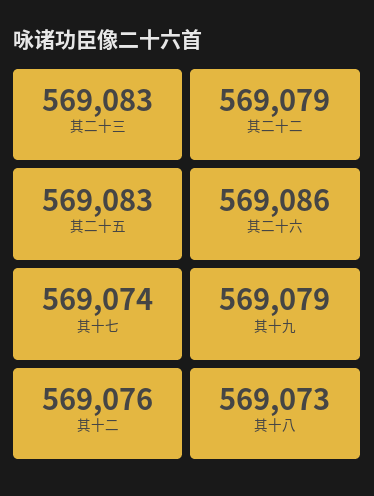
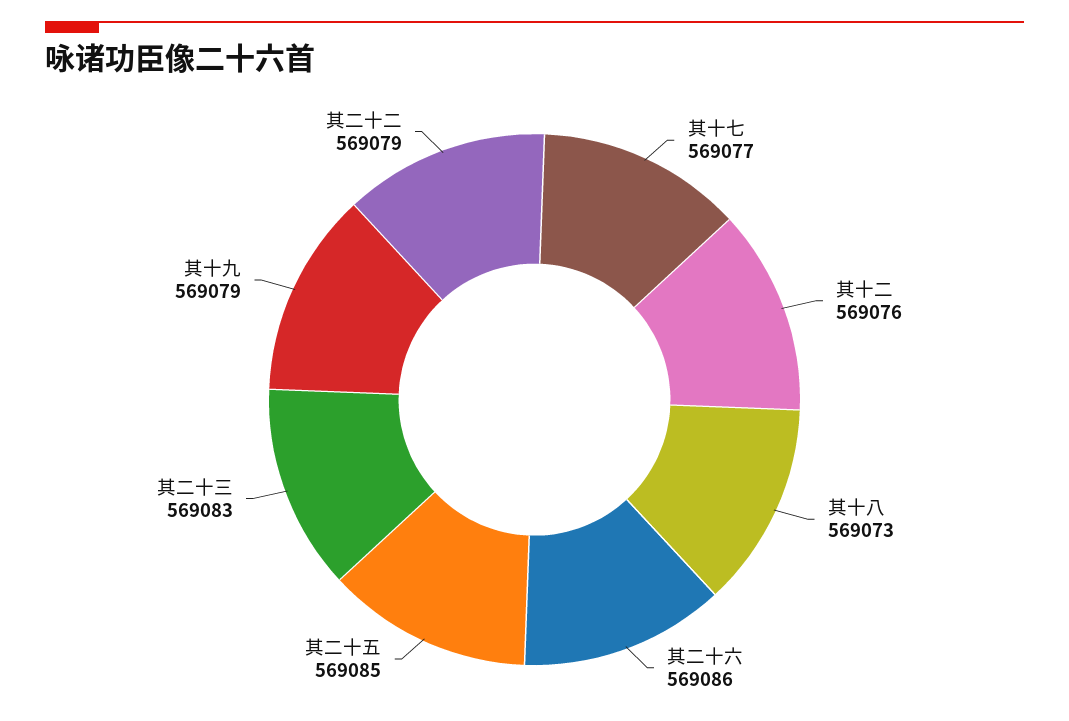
其二十五: 569083 -> 569085
其十七: 569074 -> 569077

